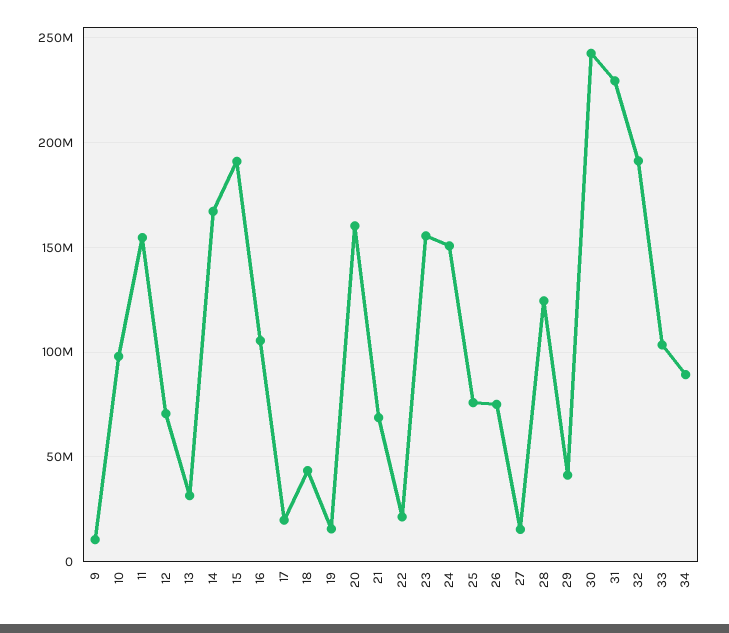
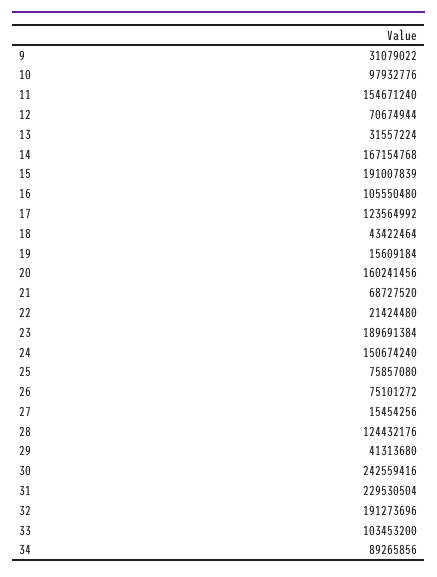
9: 10000000 -> 31079022
17: 20000000 -> 123564992
23: 155000000 -> 189691384

